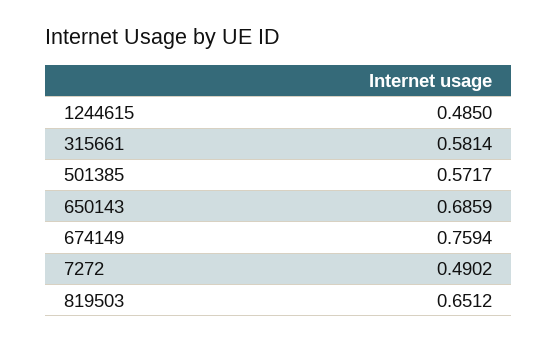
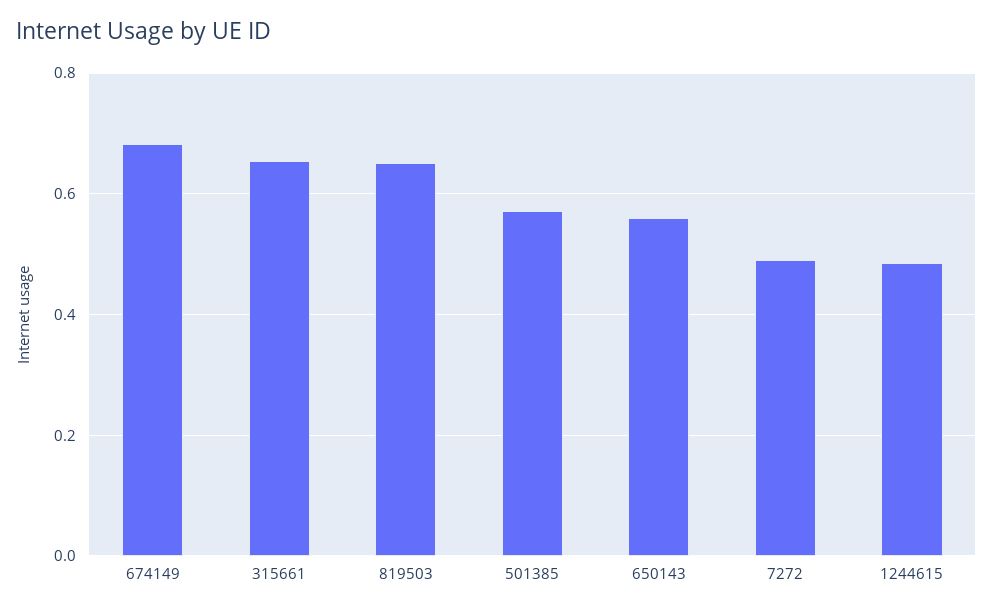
315661: 0.5814 -> 0.66
650143: 0.6859 -> 0.56
674149: 0.7594 -> 0.68

